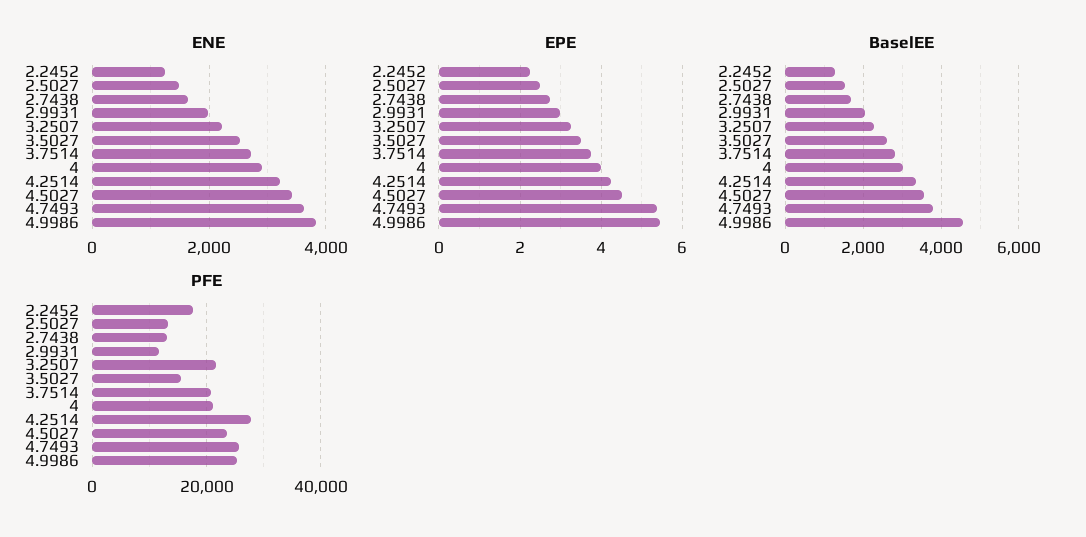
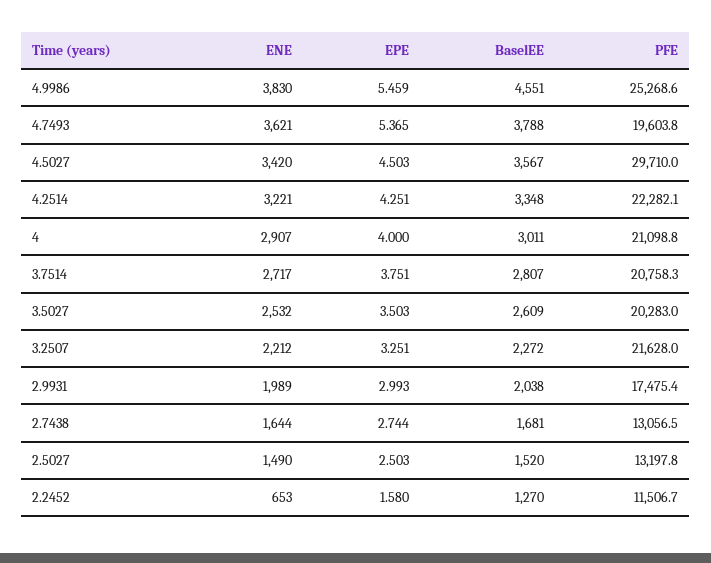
ENE, 2.2452: 1200 -> 653
EPE, 2.2452: 2.2 -> 1.58
PFE, 2.2452: 18000 -> 11506.7
PFE, 2.9931: 12000 -> 17475.4
PFE, 3.5027: 16000 -> 20283
PFE, 4.2514: 28000 -> 22282.1
PFE, 4.5027: 24000 -> 29710
PFE, 4.7493: 26000 -> 19603.8

